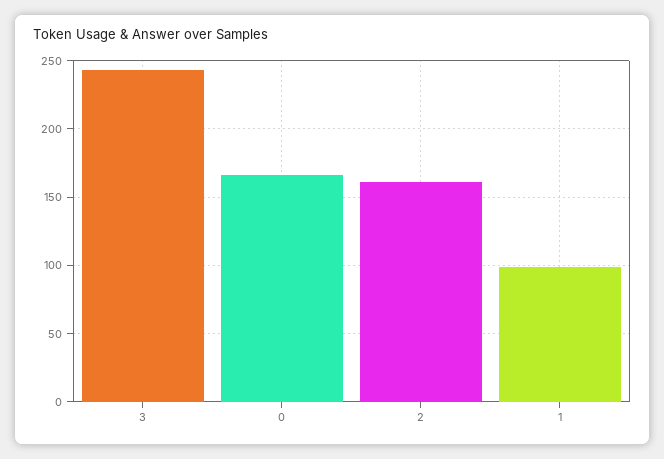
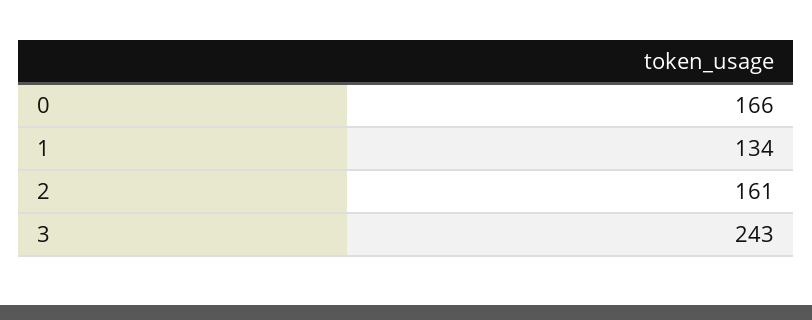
1: 100 -> 134

